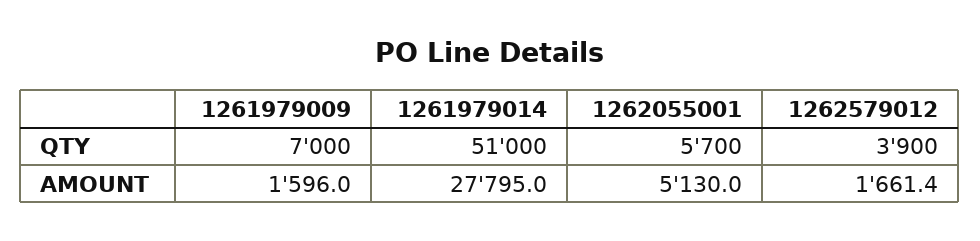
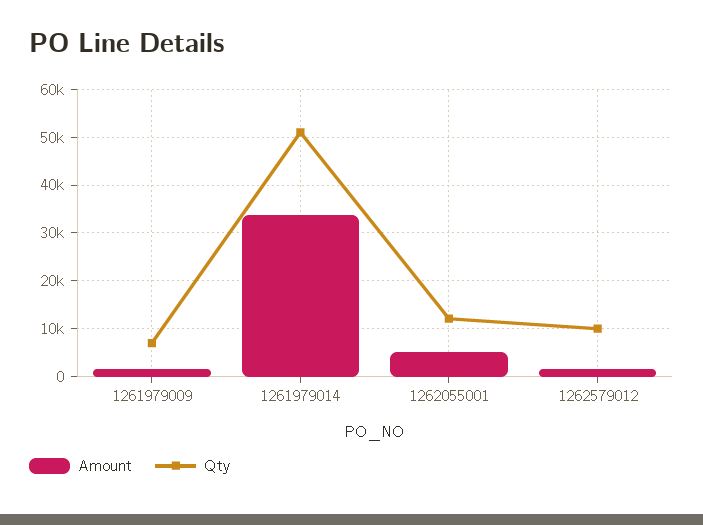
QTY, 1262055001: 5700 -> 12000
QTY, 1262579012: 3900 -> 10000
AMOUNT, 1261979014: 27795 -> 34000

